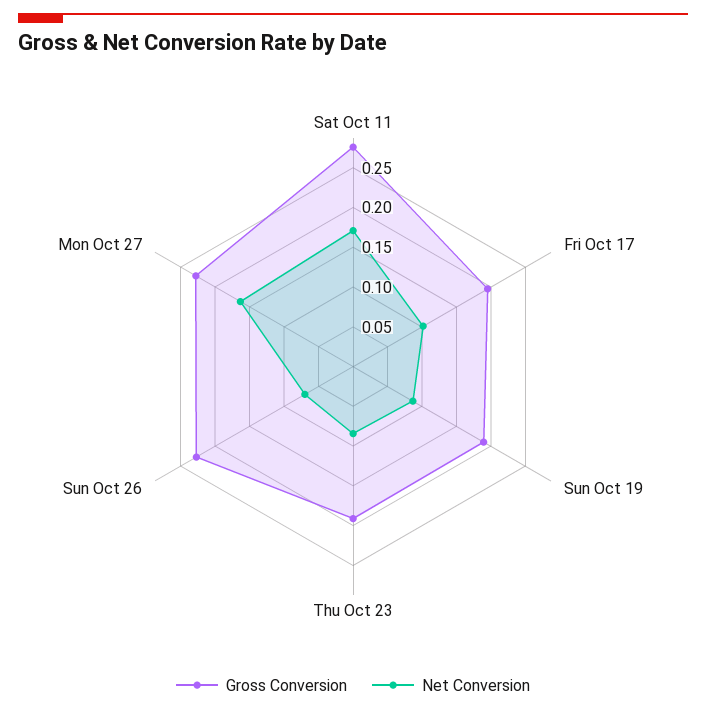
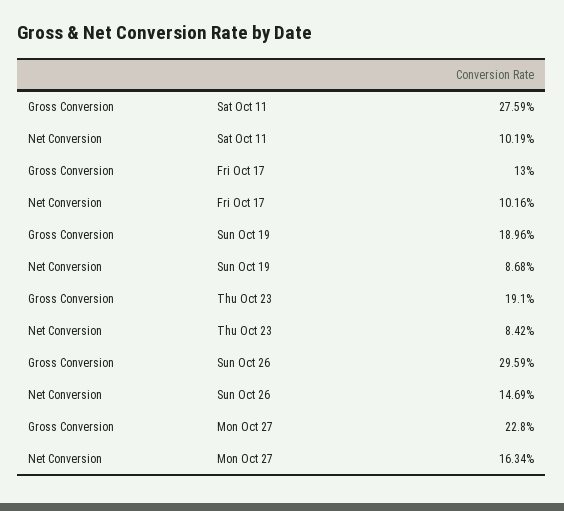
Net Conversion, Sat Oct 11: 0.175 -> 0.1019
Gross Conversion, Fri Oct 17: 0.2 -> 0.13
Gross Conversion, Sun Oct 26: 0.225 -> 0.2959
Net Conversion, Sun Oct 26: 0.075 -> 0.1469

